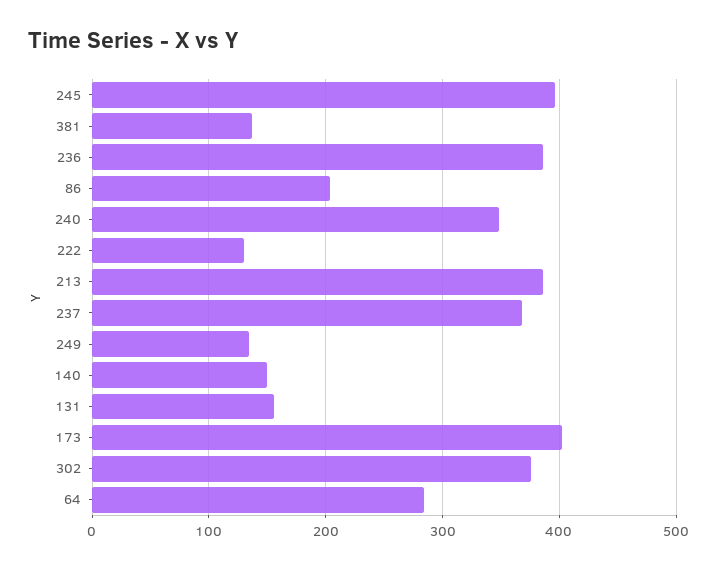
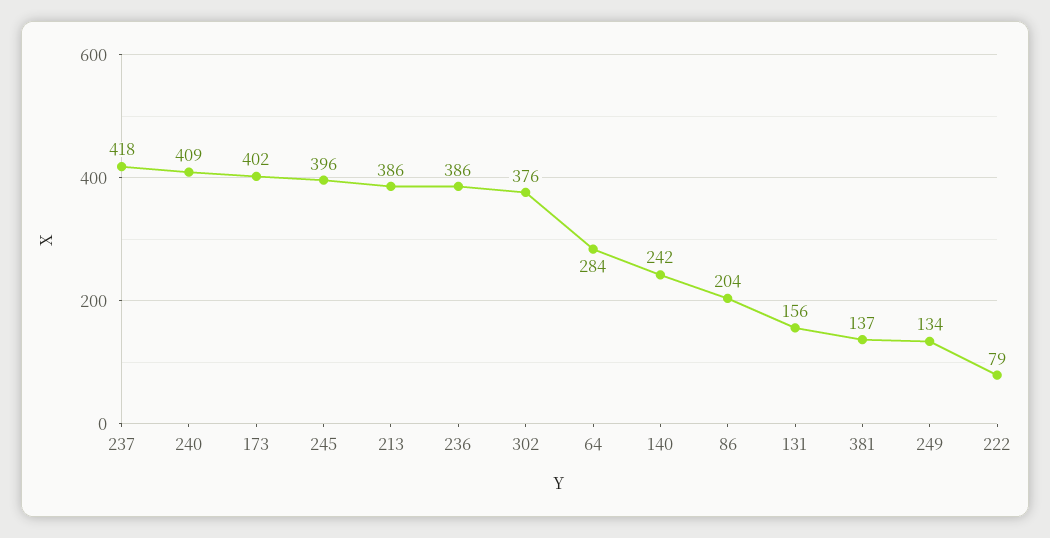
240: 350 -> 409
222: 130 -> 79
237: 370 -> 418
140: 150 -> 242

